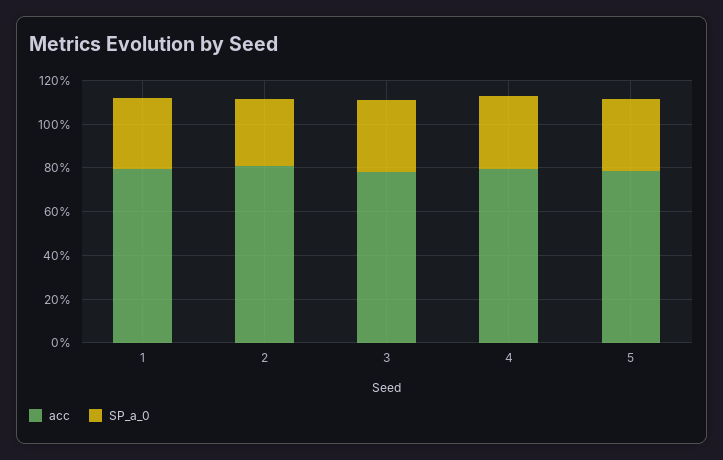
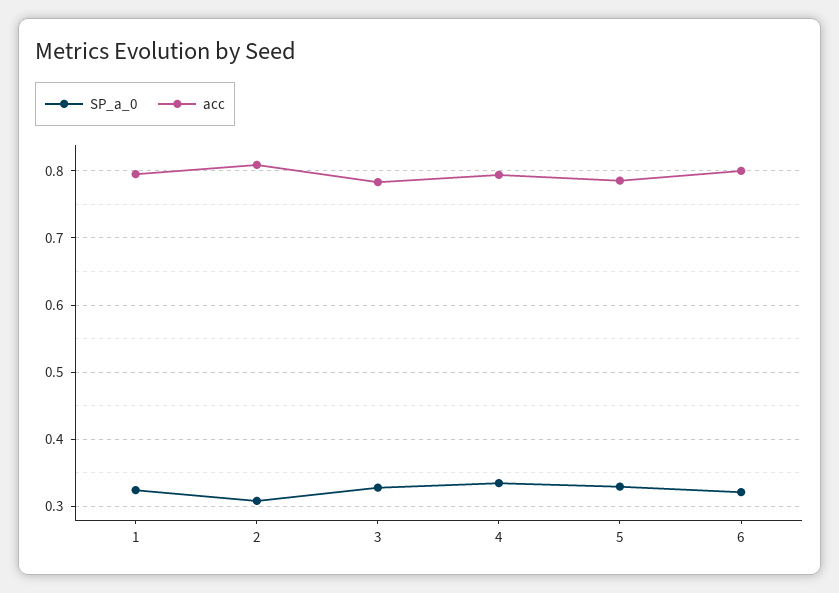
SP_a_0, 6: none -> 0.32
acc, 6: none -> 0.8

